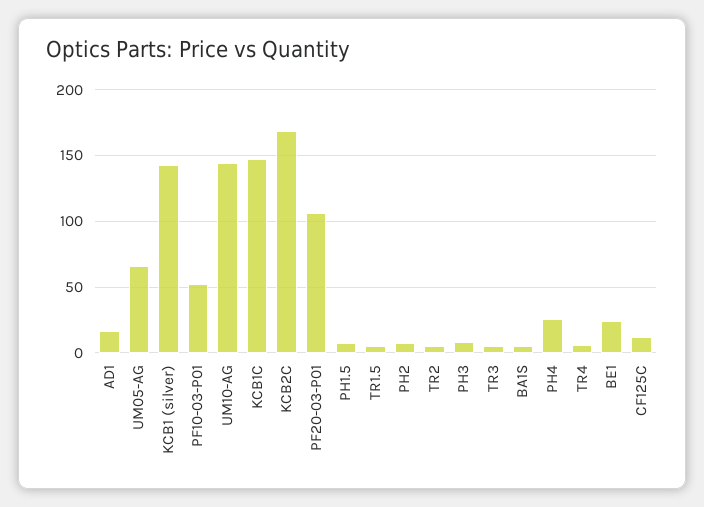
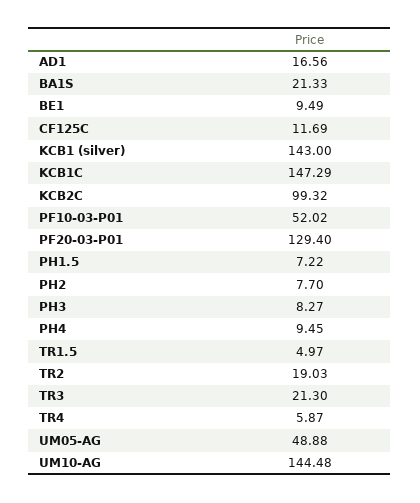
UM05-AG: 65 -> 48.88
KCB2C: 170 -> 99.32
PF20-03-P01: 105 -> 129.4
TR2: 5 -> 19.03
TR3: 5 -> 21.3
BA1S: 5 -> 21.33
PH4: 25 -> 9.45
BE1: 25 -> 9.49

